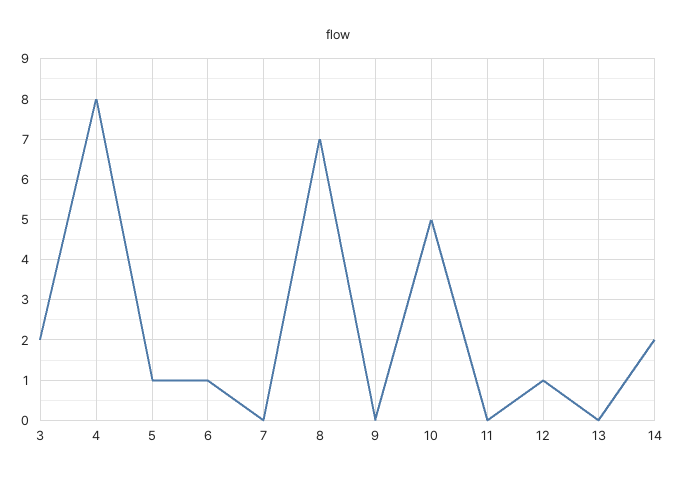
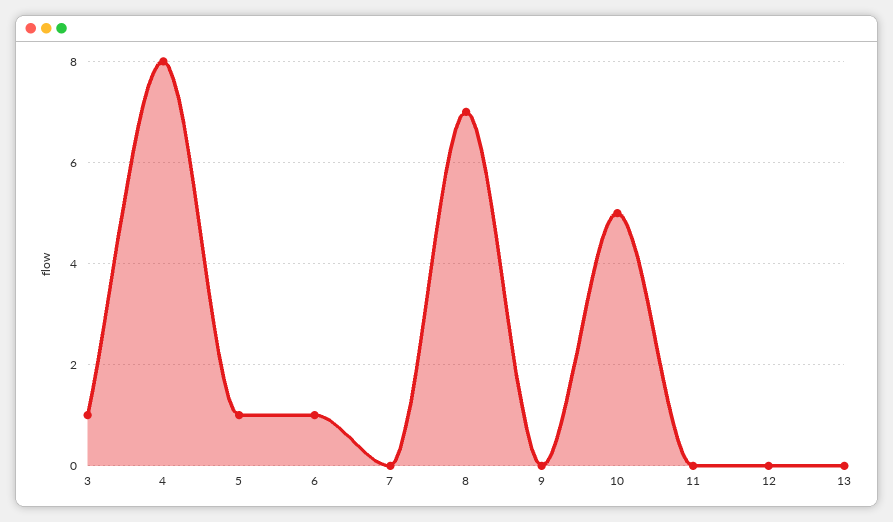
3: 2 -> 1
12: 1 -> 0
14: 2 -> none

